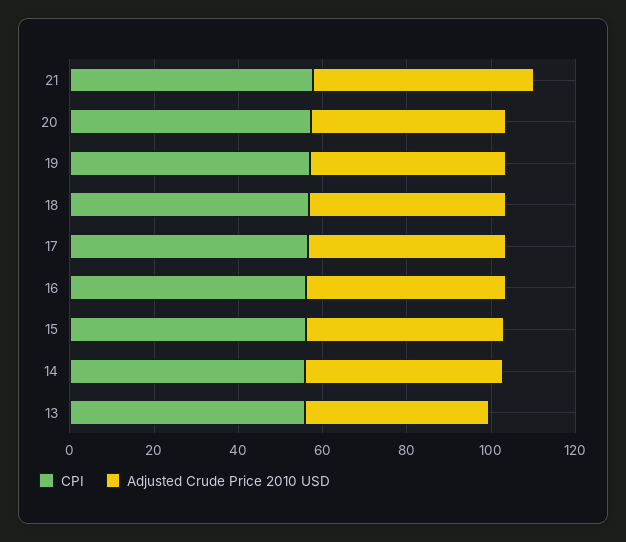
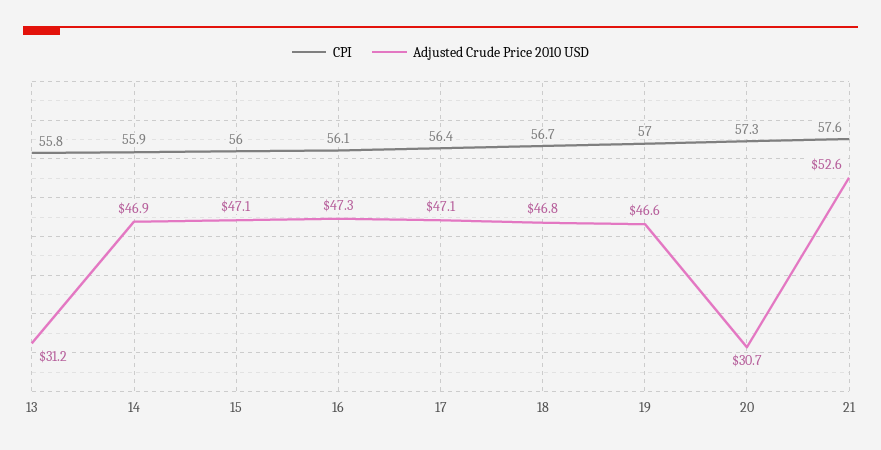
Adjusted Crude Price 2010 USD, 20: 45 -> 30.7
Adjusted Crude Price 2010 USD, 13: 45 -> 31.2

